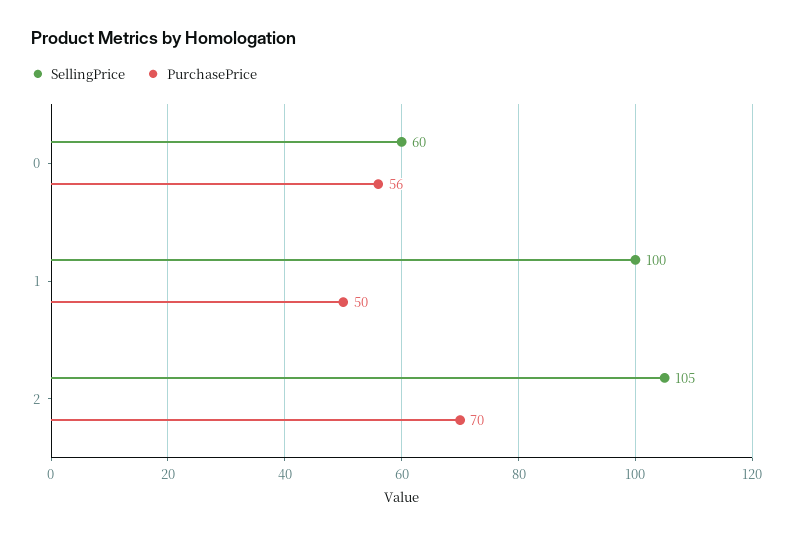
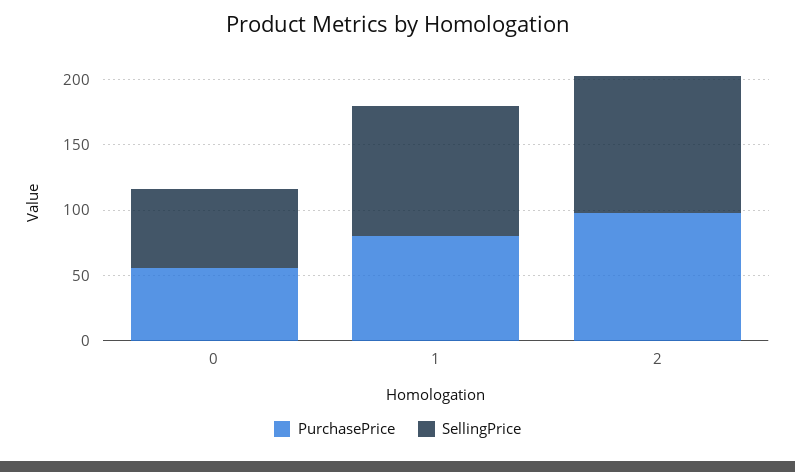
PurchasePrice, 1: 50 -> 80
PurchasePrice, 2: 70 -> 100

